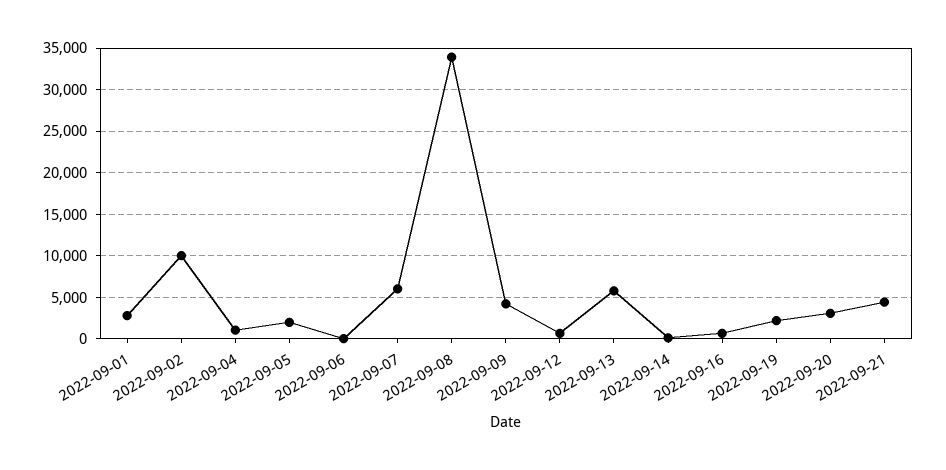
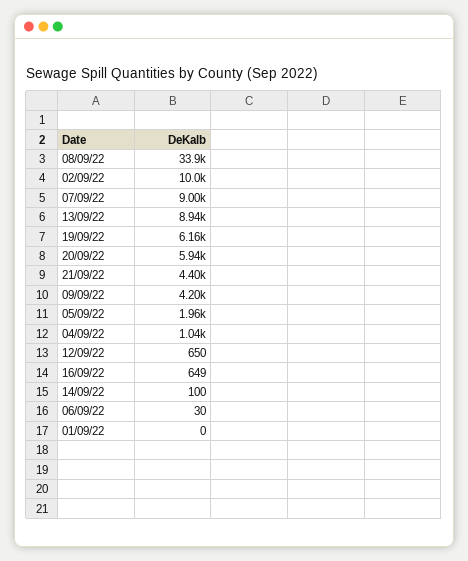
2022-09-01: 3000 -> 0
2022-09-07: 6000 -> 9000
2022-09-13: 6000 -> 8940
2022-09-19: 2000 -> 6160
2022-09-20: 3000 -> 5940

